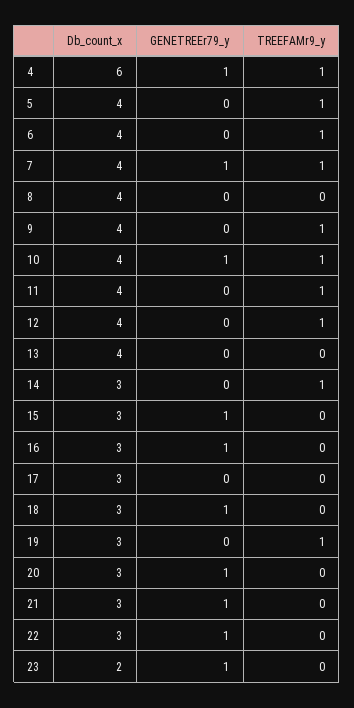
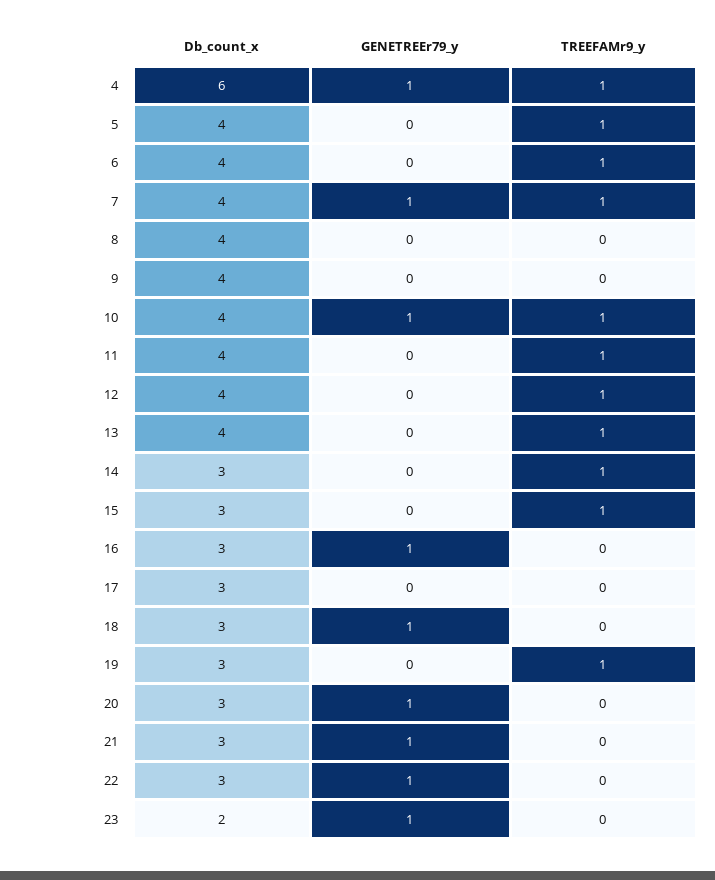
TREEFAMr9_y, 9: 1 -> 0
TREEFAMr9_y, 13: 0 -> 1
GENETREEr79_y, 15: 1 -> 0
TREEFAMr9_y, 15: 0 -> 1

